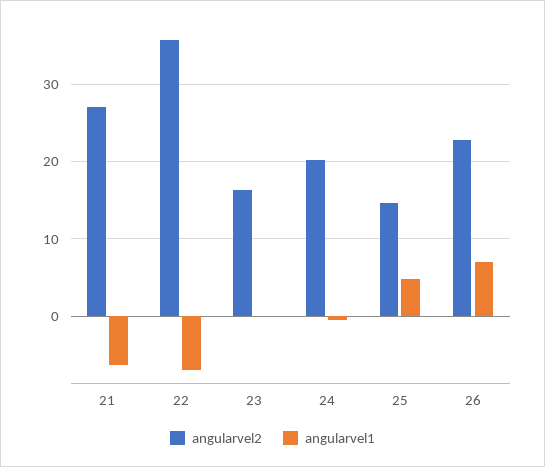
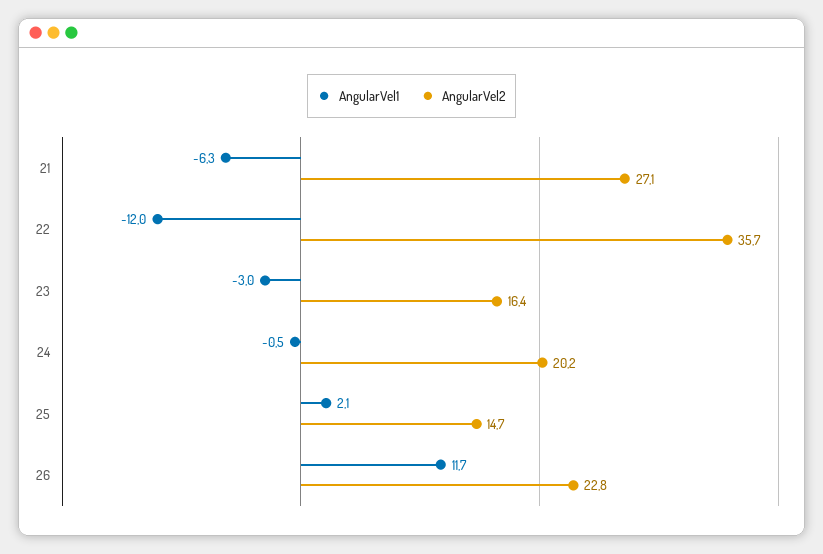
angularvel1, 22: -7 -> -12
angularvel1, 23: 0 -> -3
angularvel1, 25: 5 -> 2.1
angularvel1, 26: 7 -> 11.7

